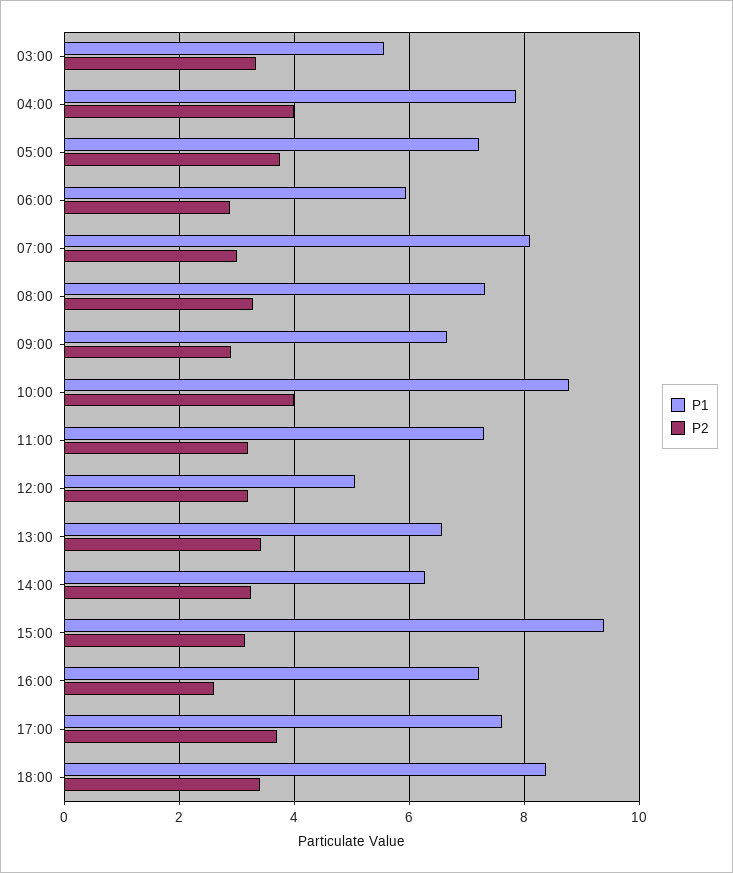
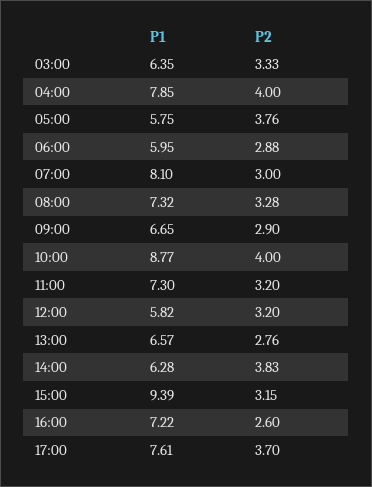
P1, 03:00: 5.6 -> 6.35
P1, 05:00: 7.2 -> 5.75
P1, 12:00: 5 -> 5.82
P2, 13:00: 3.4 -> 2.76
P2, 14:00: 3.2 -> 3.83
P1, 18:00: 8.4 -> none
P2, 18:00: 3.4 -> none

